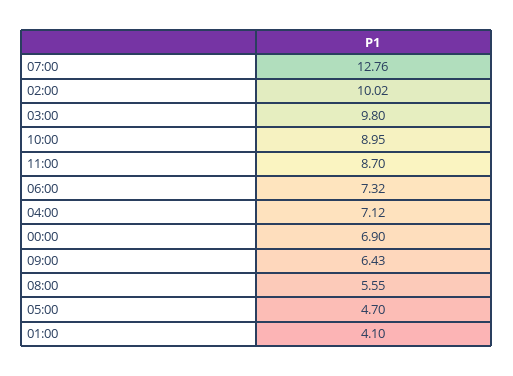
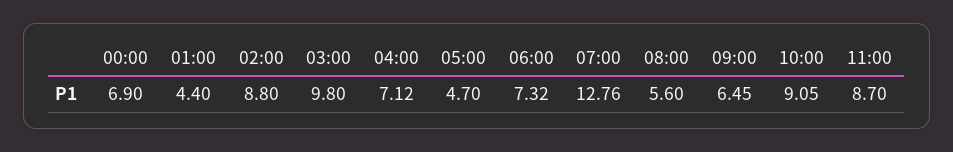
02:00: 10.02 -> 8.8
10:00: 8.95 -> 9.05
09:00: 6.43 -> 6.45
08:00: 5.55 -> 5.6
01:00: 4.1 -> 4.4

